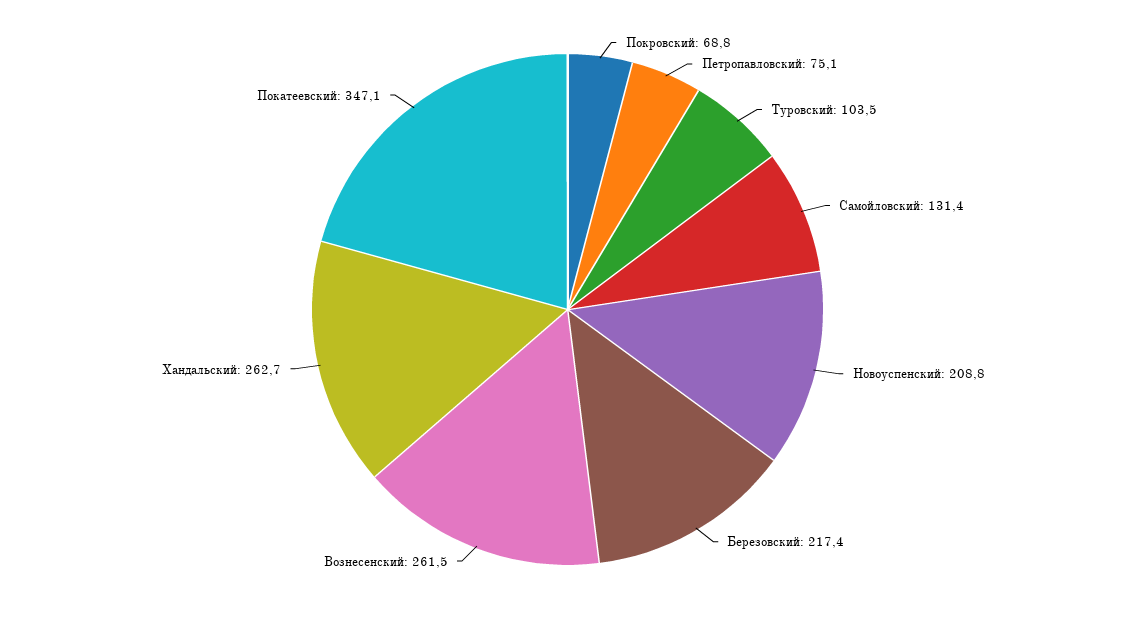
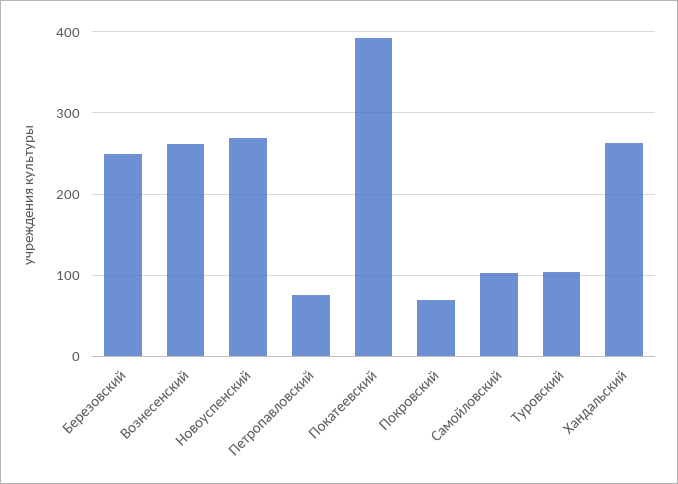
Самойловский: 131.4 -> 100
Новоуспенский: 208.8 -> 270
Березовский: 217.4 -> 250
Покатеевский: 347.1 -> 390

